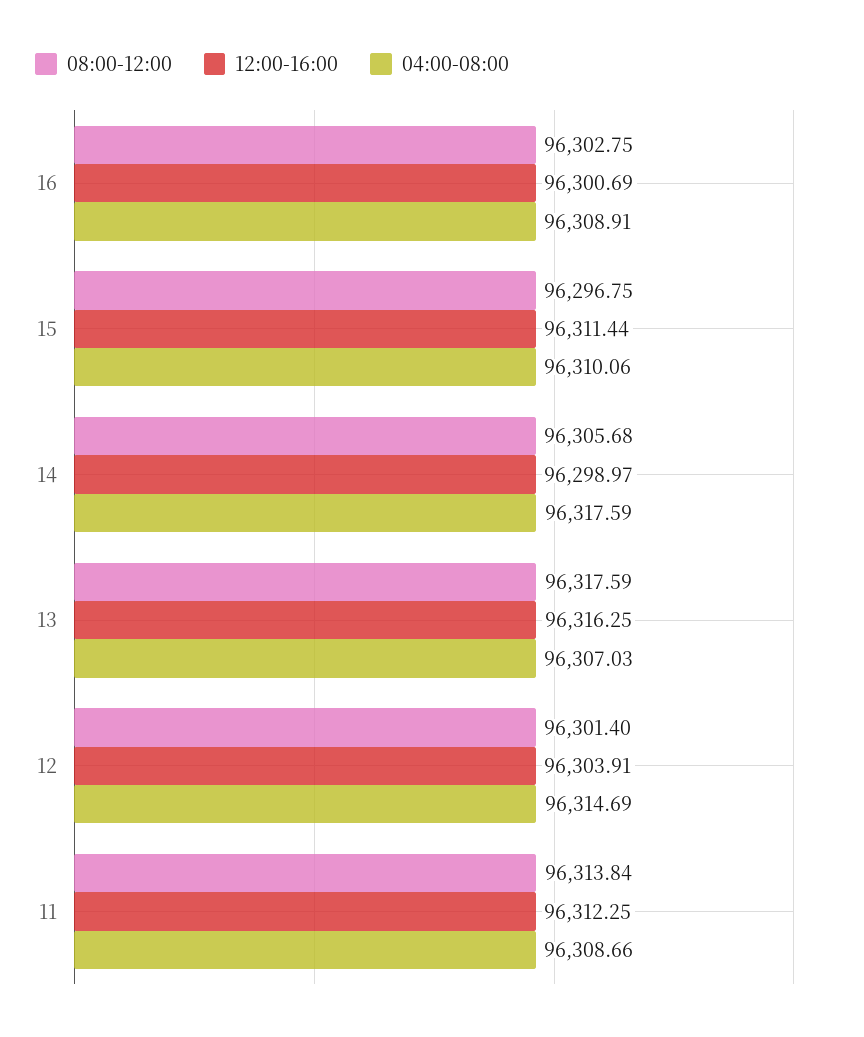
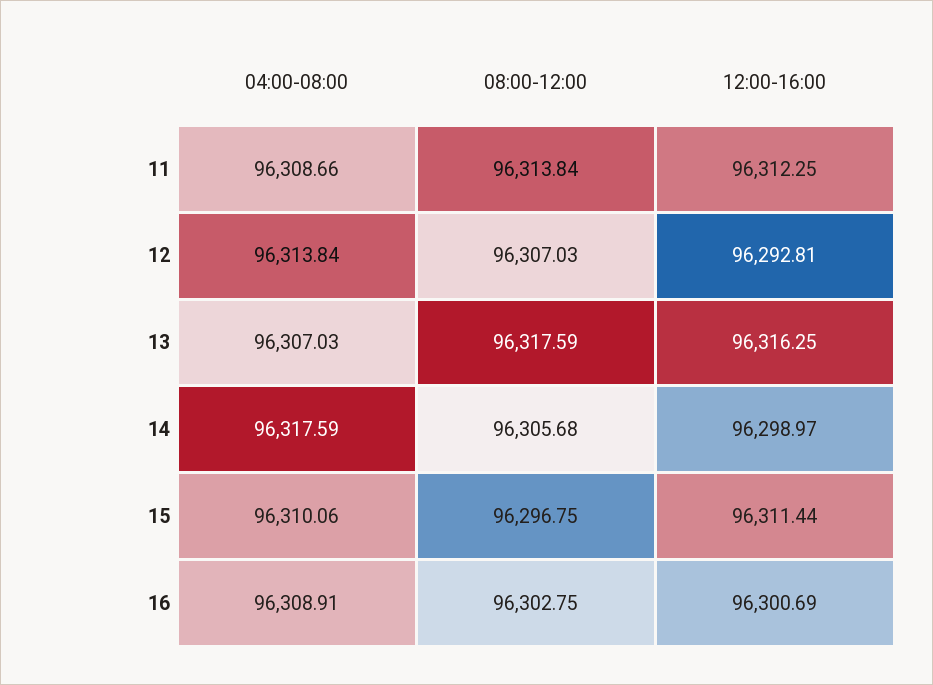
08:00-12:00, 12: 96301.4 -> 96307.03
12:00-16:00, 12: 96303.91 -> 96292.81
04:00-08:00, 12: 96314.69 -> 96313.84

